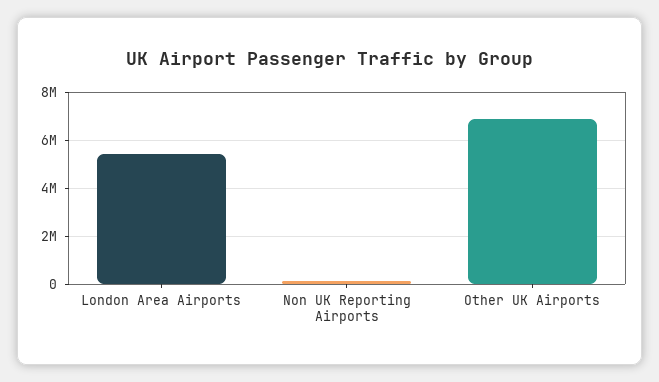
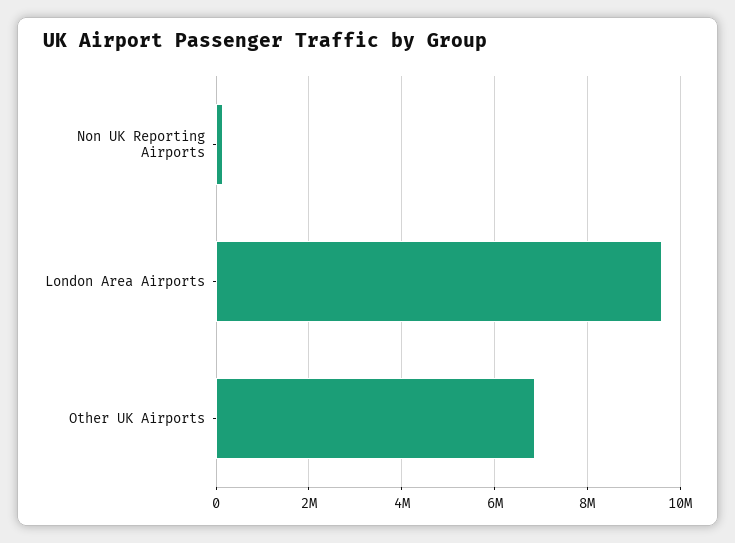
London Area Airports: 5500000 -> 9600000

